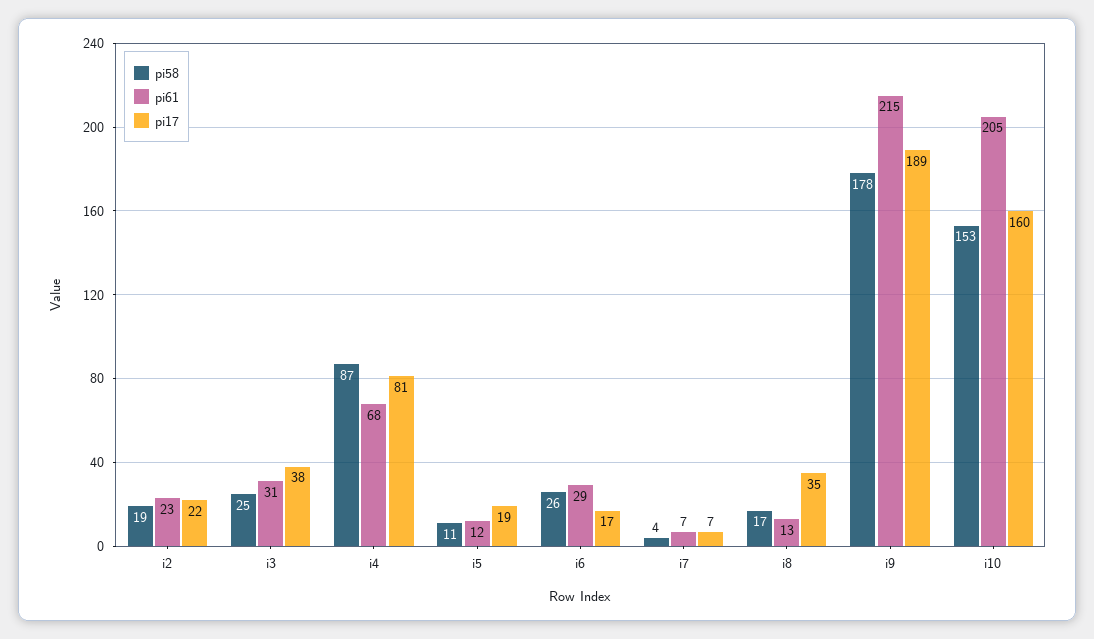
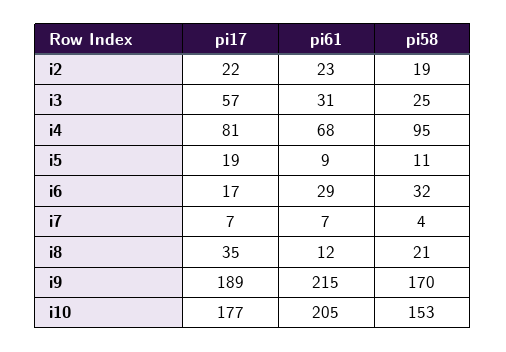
pi17, i3: 38 -> 57
pi58, i4: 87 -> 95
pi61, i5: 12 -> 9
pi58, i6: 26 -> 32
pi58, i8: 17 -> 21
pi61, i8: 13 -> 12
pi58, i9: 178 -> 170
pi17, i10: 160 -> 177

